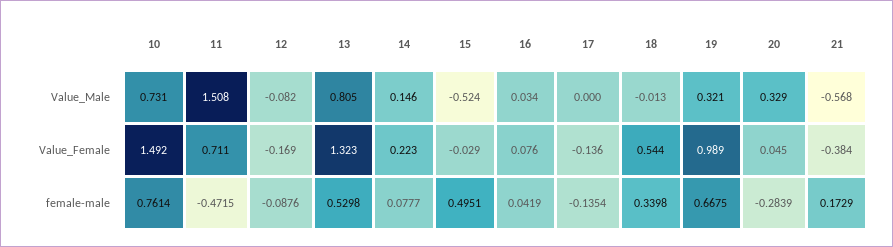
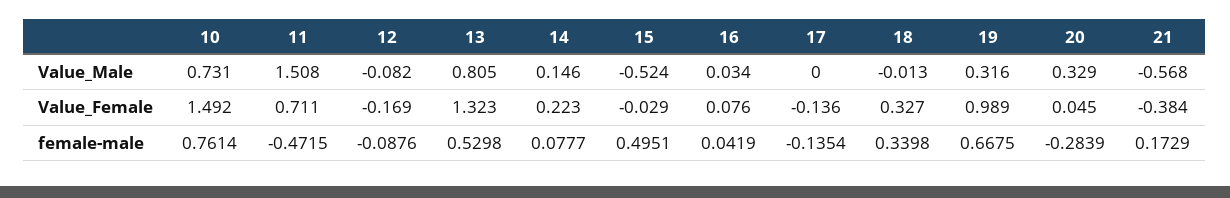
19, Value_Male: 0.321 -> 0.316
18, Value_Female: 0.544 -> 0.327

